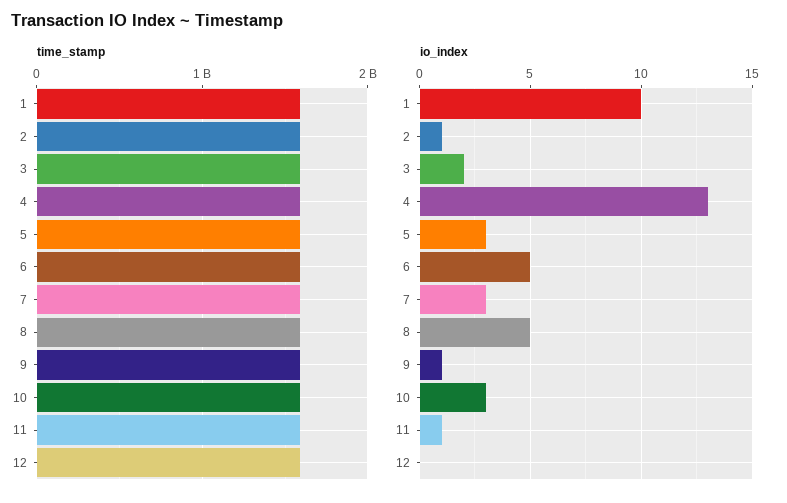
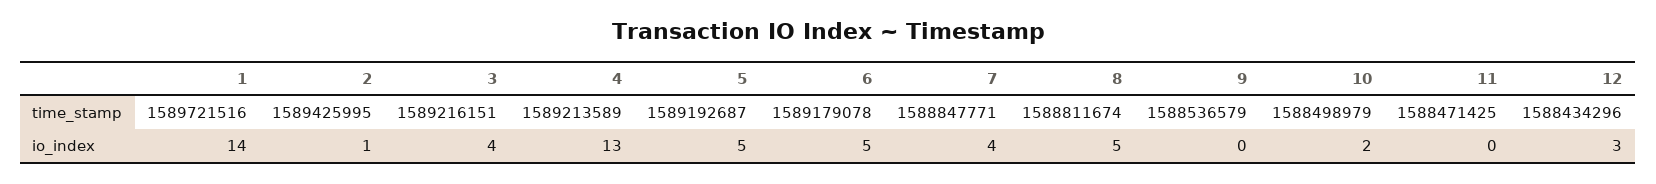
io_index, 1: 10 -> 14
io_index, 3: 2 -> 4
io_index, 5: 3 -> 5
io_index, 7: 3 -> 4
io_index, 9: 1 -> 0
io_index, 10: 3 -> 2
io_index, 11: 1 -> 0
io_index, 12: 0 -> 3

